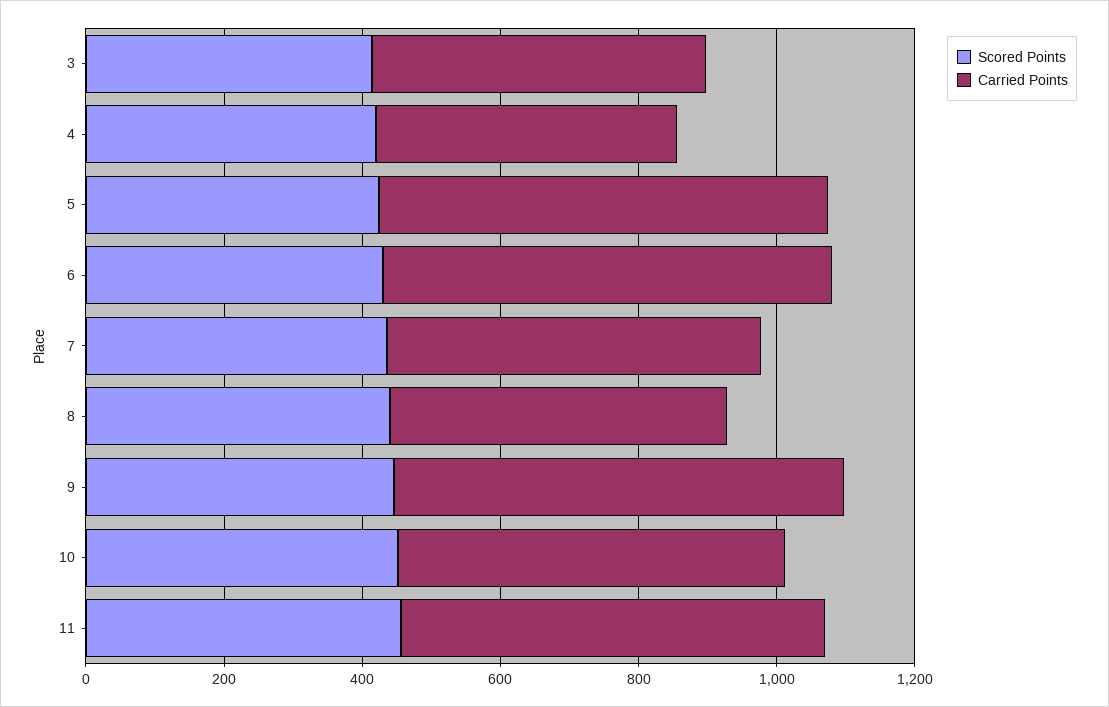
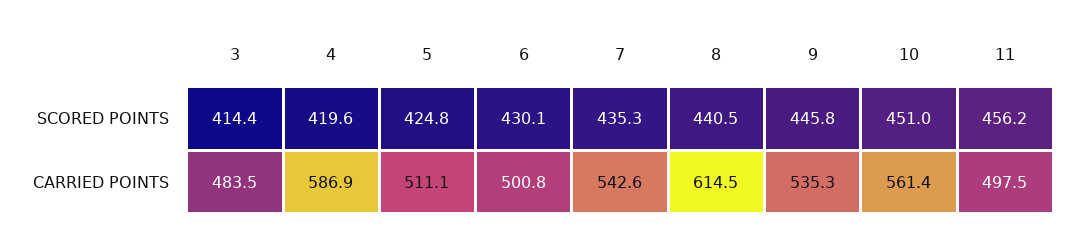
Carried Points, 4: 450 -> 586.9
Carried Points, 5: 650 -> 511.1
Carried Points, 6: 650 -> 500.8
Carried Points, 8: 500 -> 614.5
Carried Points, 9: 650 -> 535.3
Carried Points, 11: 600 -> 497.5

